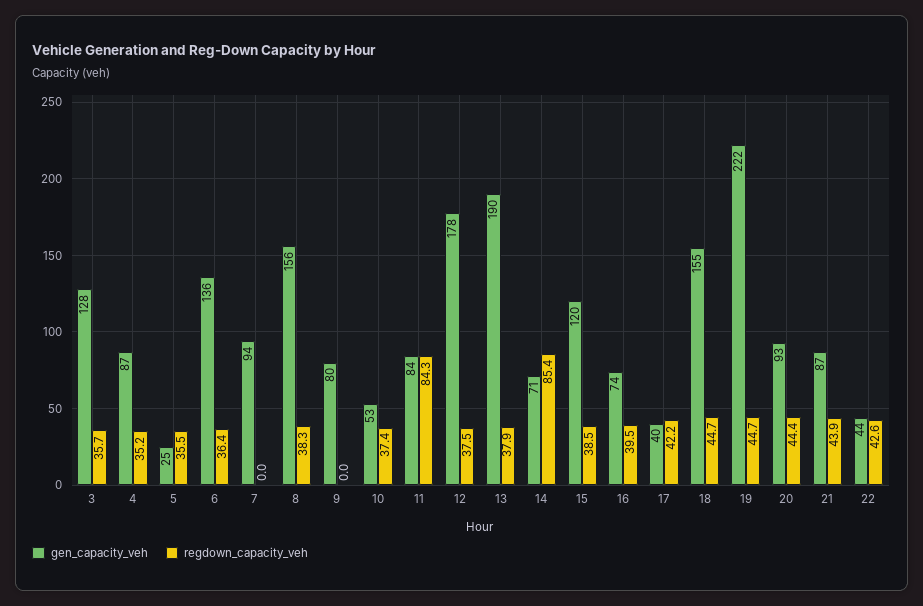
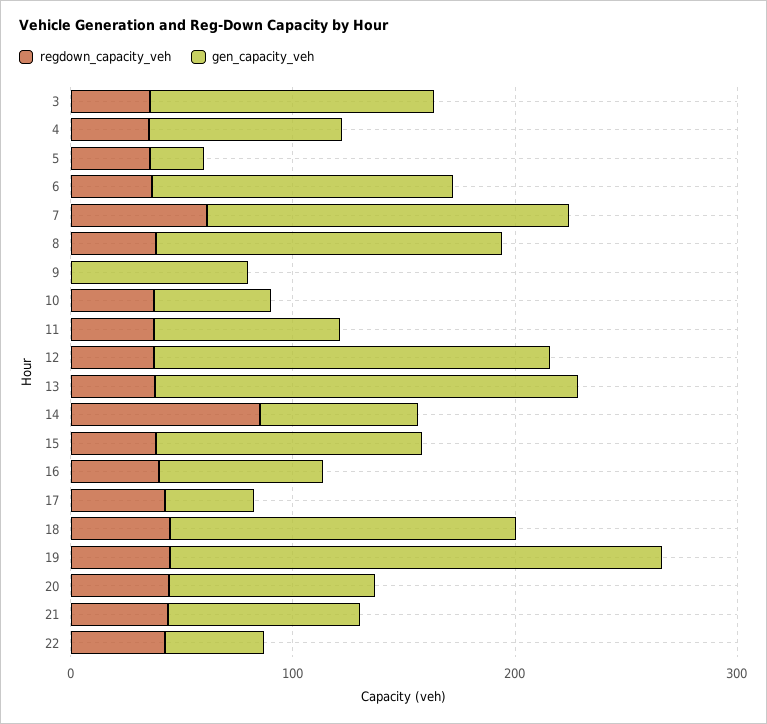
gen_capacity_veh, 7: 94 -> 160
regdown_capacity_veh, 7: 0 -> 60
regdown_capacity_veh, 11: 84.3 -> 40

